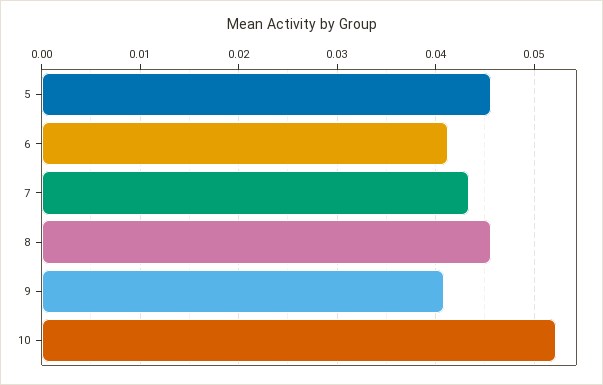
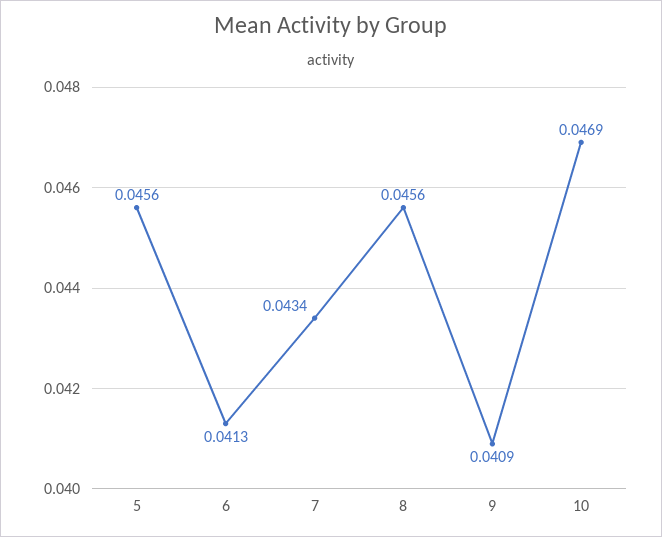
10: 0.052 -> 0.0469

